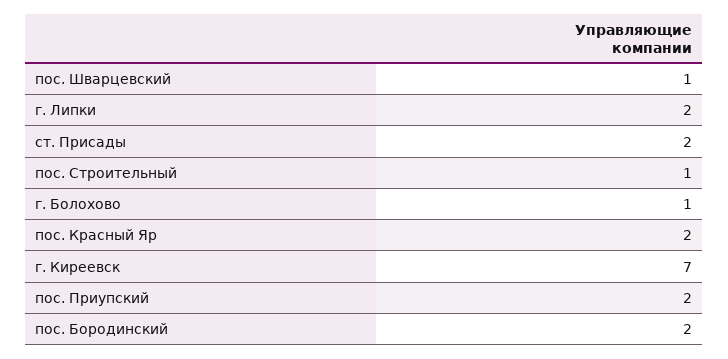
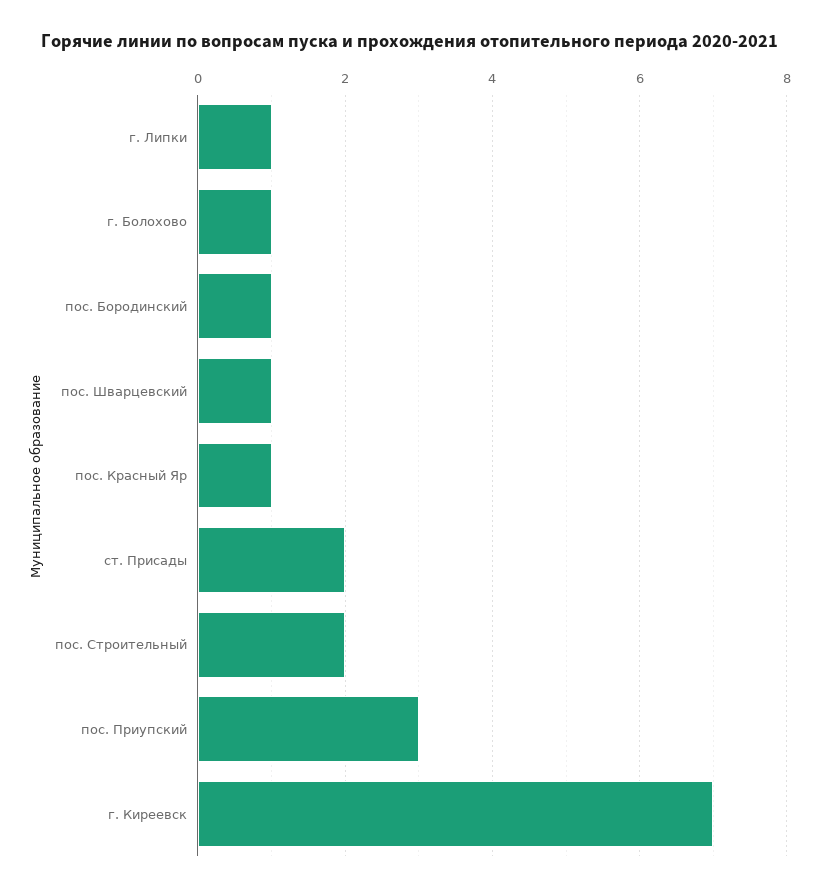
г. Липки: 2 -> 1
пос. Строительный: 1 -> 2
пос. Красный Яр: 2 -> 1
пос. Приупский: 2 -> 3
пос. Бородинский: 2 -> 1

